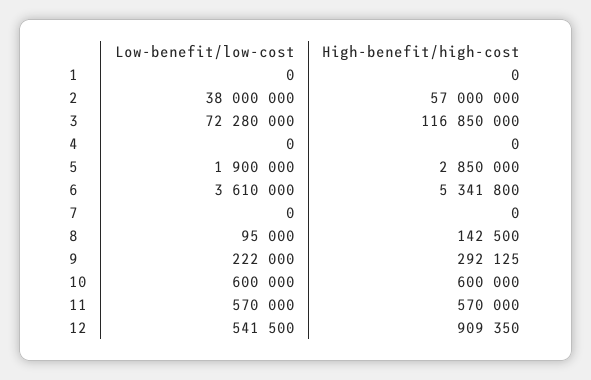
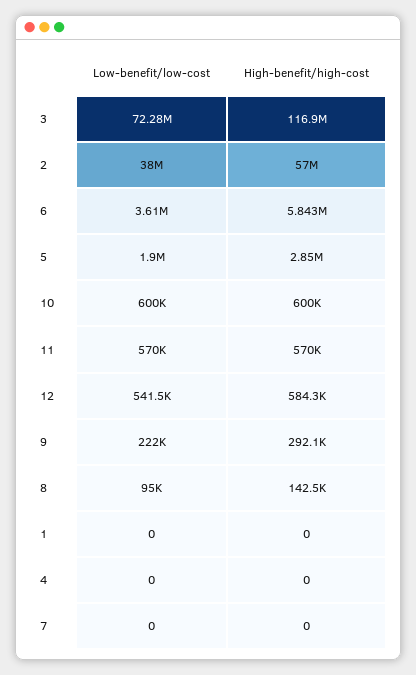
High-benefit/high-cost, 6: 5341800 -> 5843000
High-benefit/high-cost, 12: 909350 -> 584300

